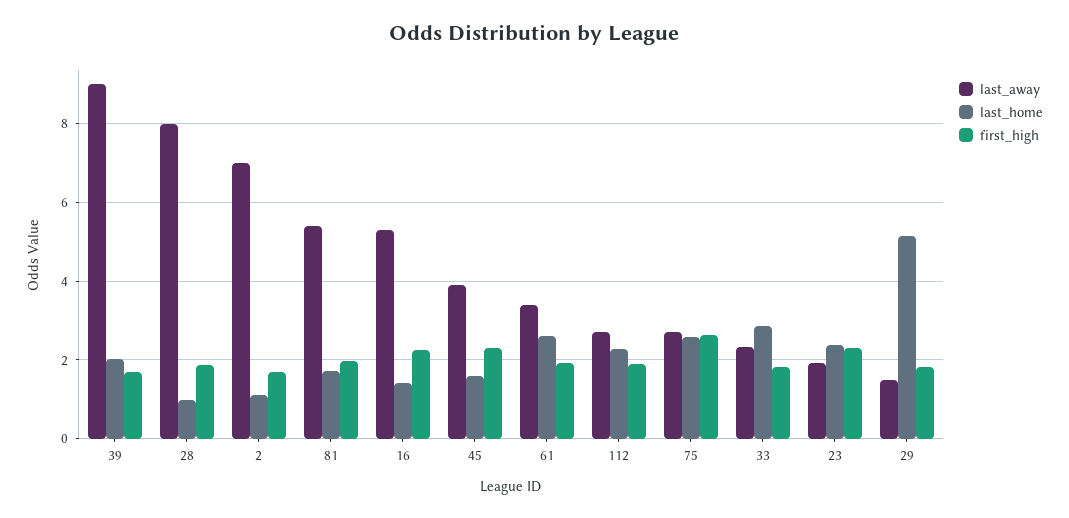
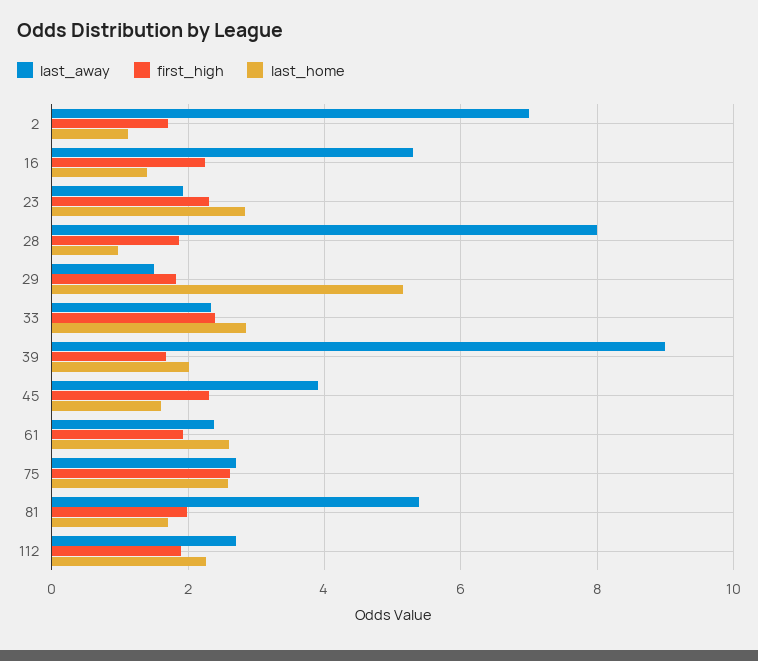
last_away, 61: 3.4 -> 2.4
first_high, 33: 1.8 -> 2.4
last_home, 23: 2.4 -> 2.8

